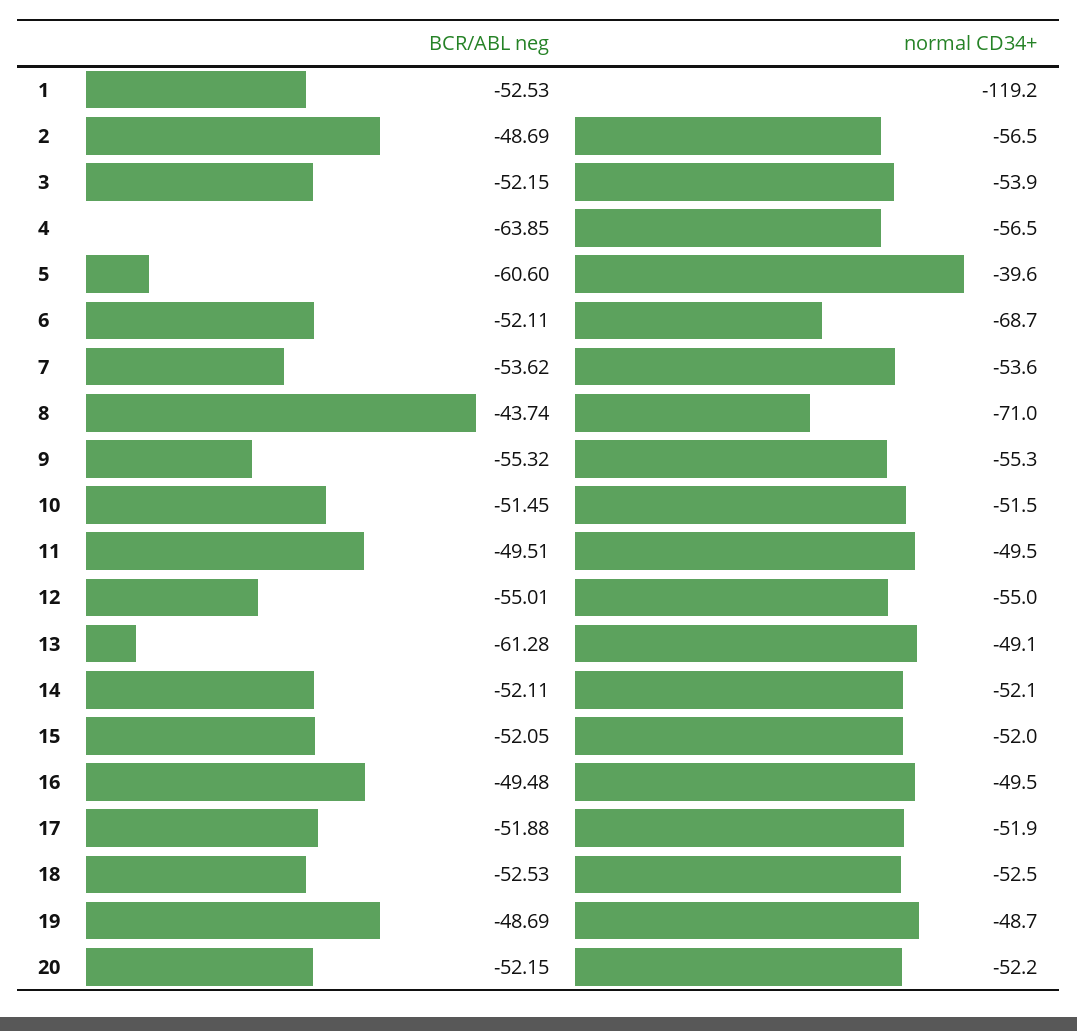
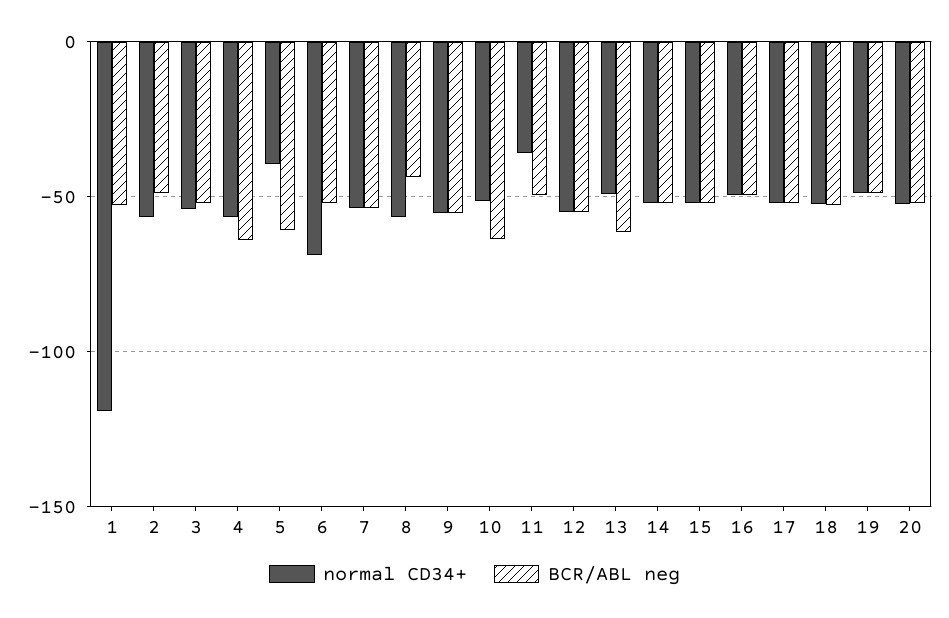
normal CD34+, 8: -71 -> -55
BCR/ABL neg, 10: -51.45 -> -65
normal CD34+, 11: -49.5 -> -35

